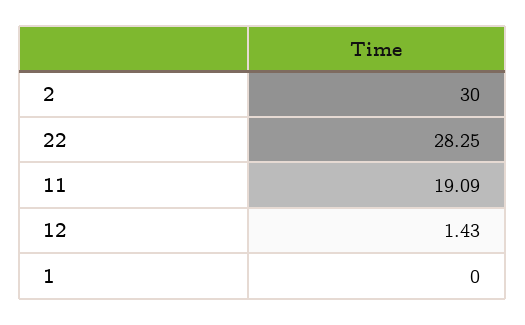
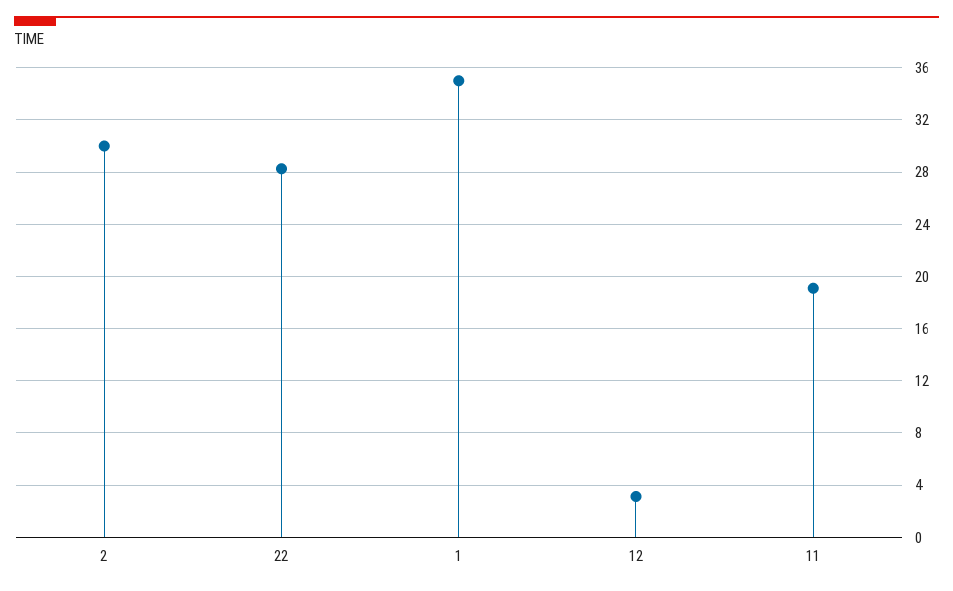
12: 1.43 -> 3
1: 0 -> 35

